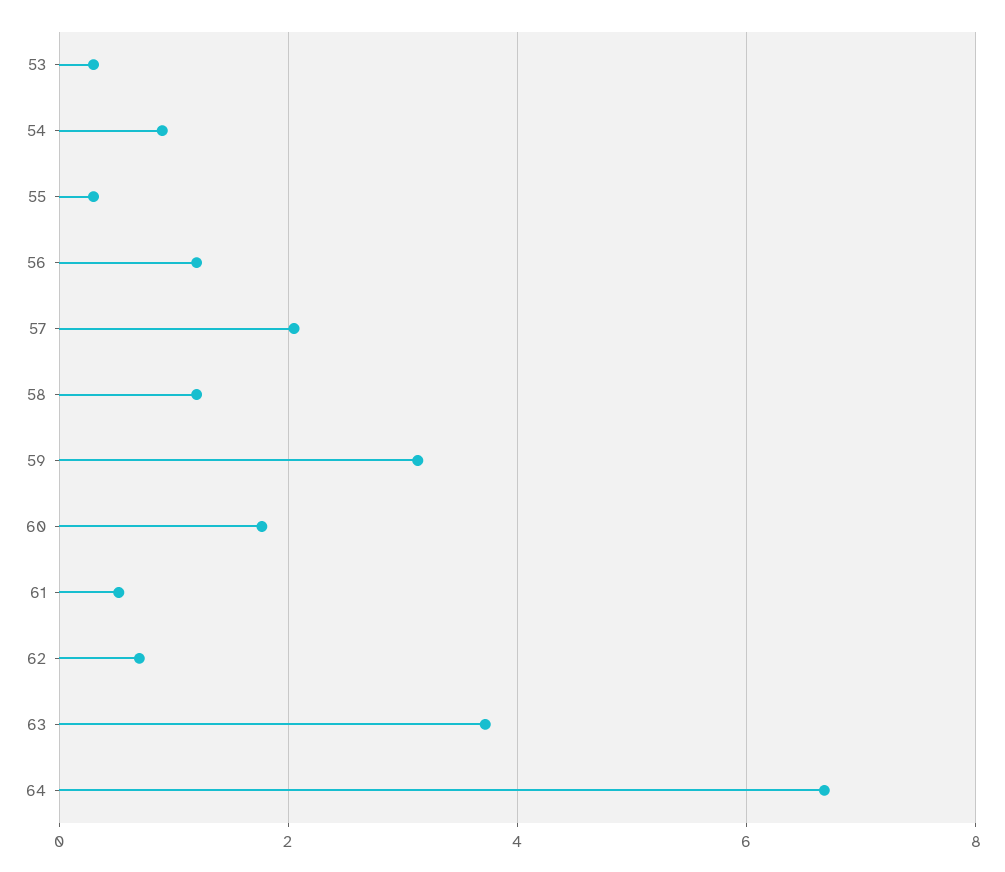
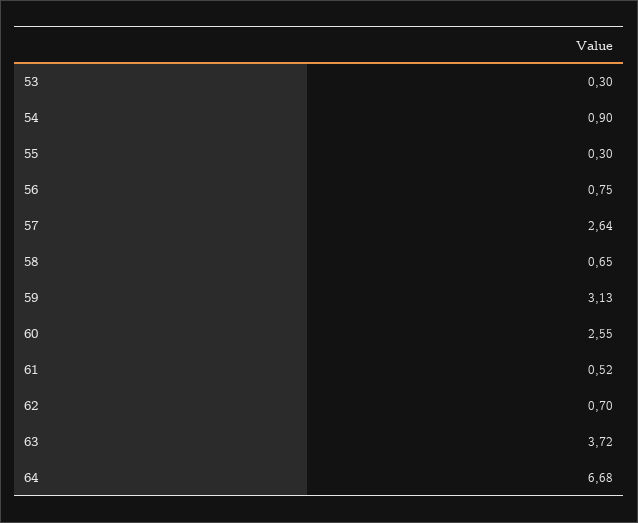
56: 1.2 -> 0.75
57: 2 -> 2.64
58: 1.2 -> 0.65
60: 1.8 -> 2.55

